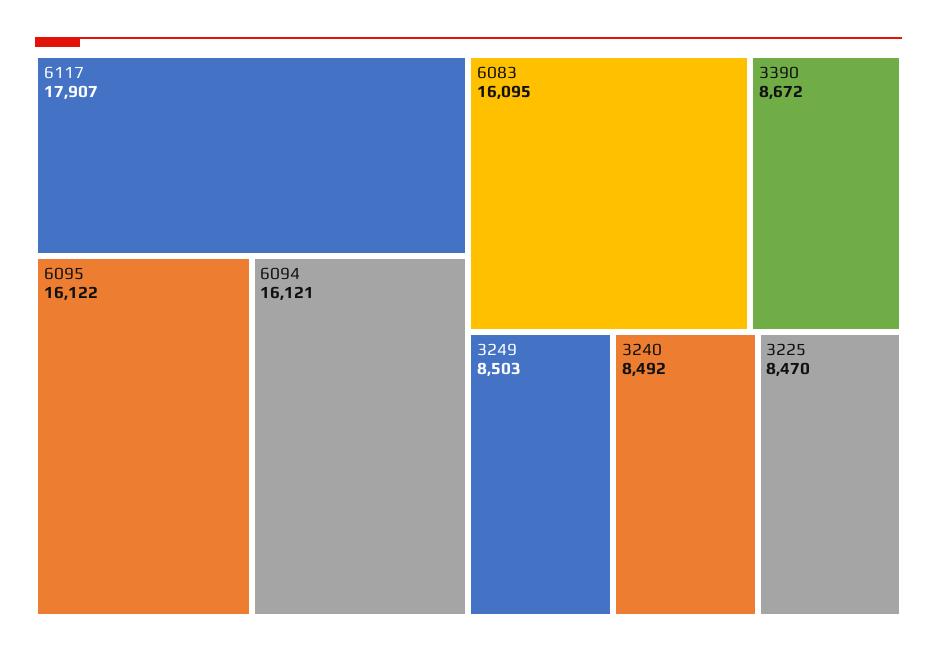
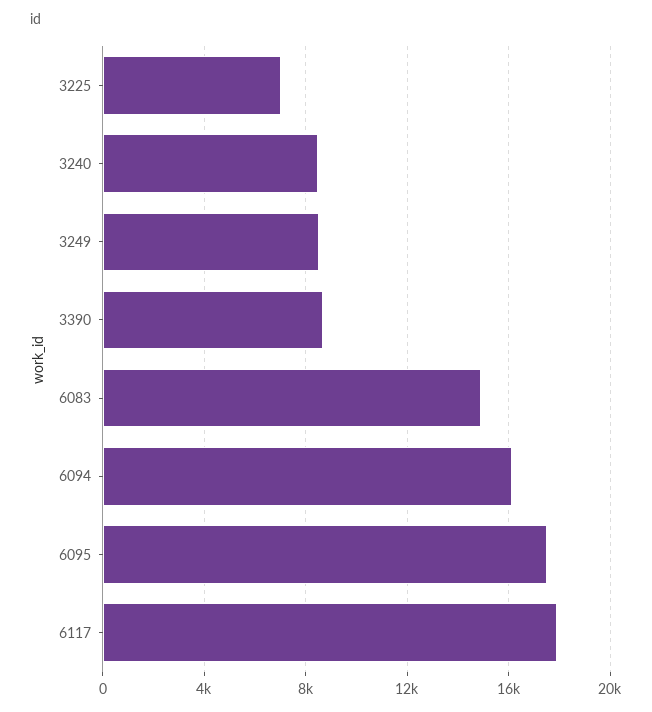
6095: 16122 -> 17500
6083: 16095 -> 15000
3225: 8470 -> 7000

